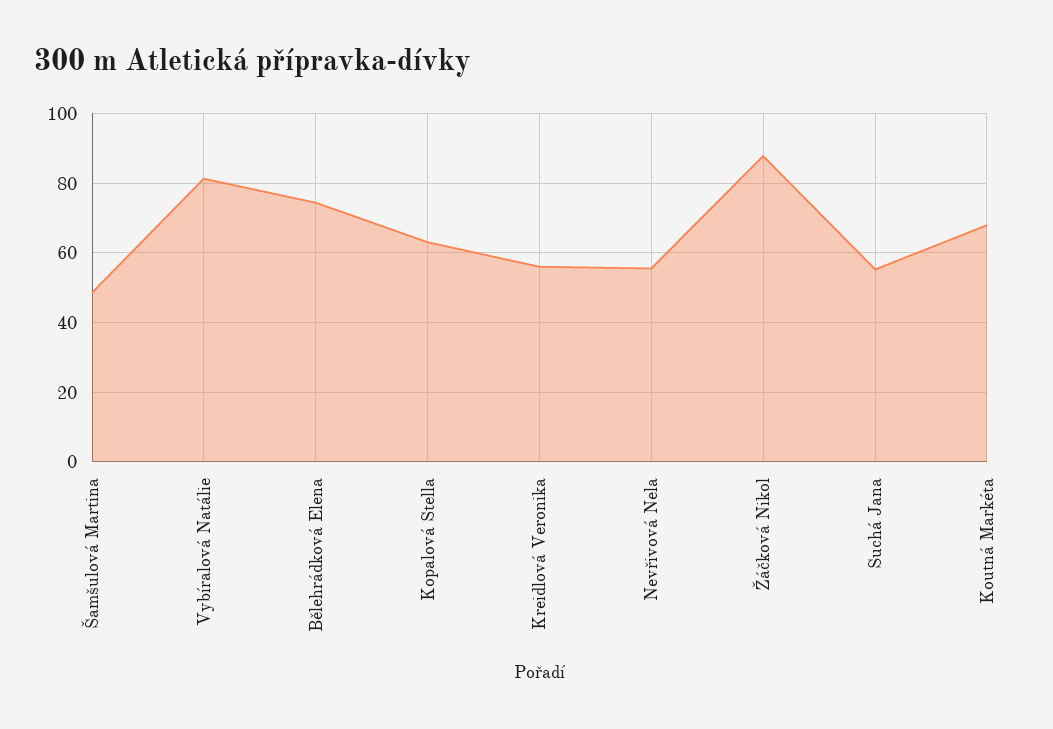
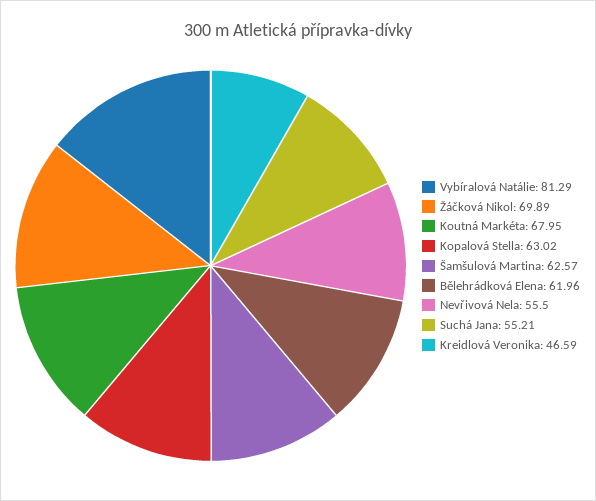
Šamšulová Martina: 48 -> 62.57
Bělehrádková Elena: 74 -> 61.96
Kreidlová Veronika: 56 -> 46.59
Žáčková Nikol: 88 -> 69.89

